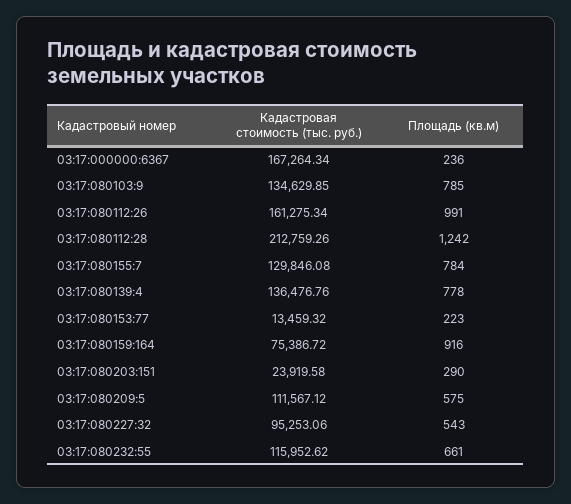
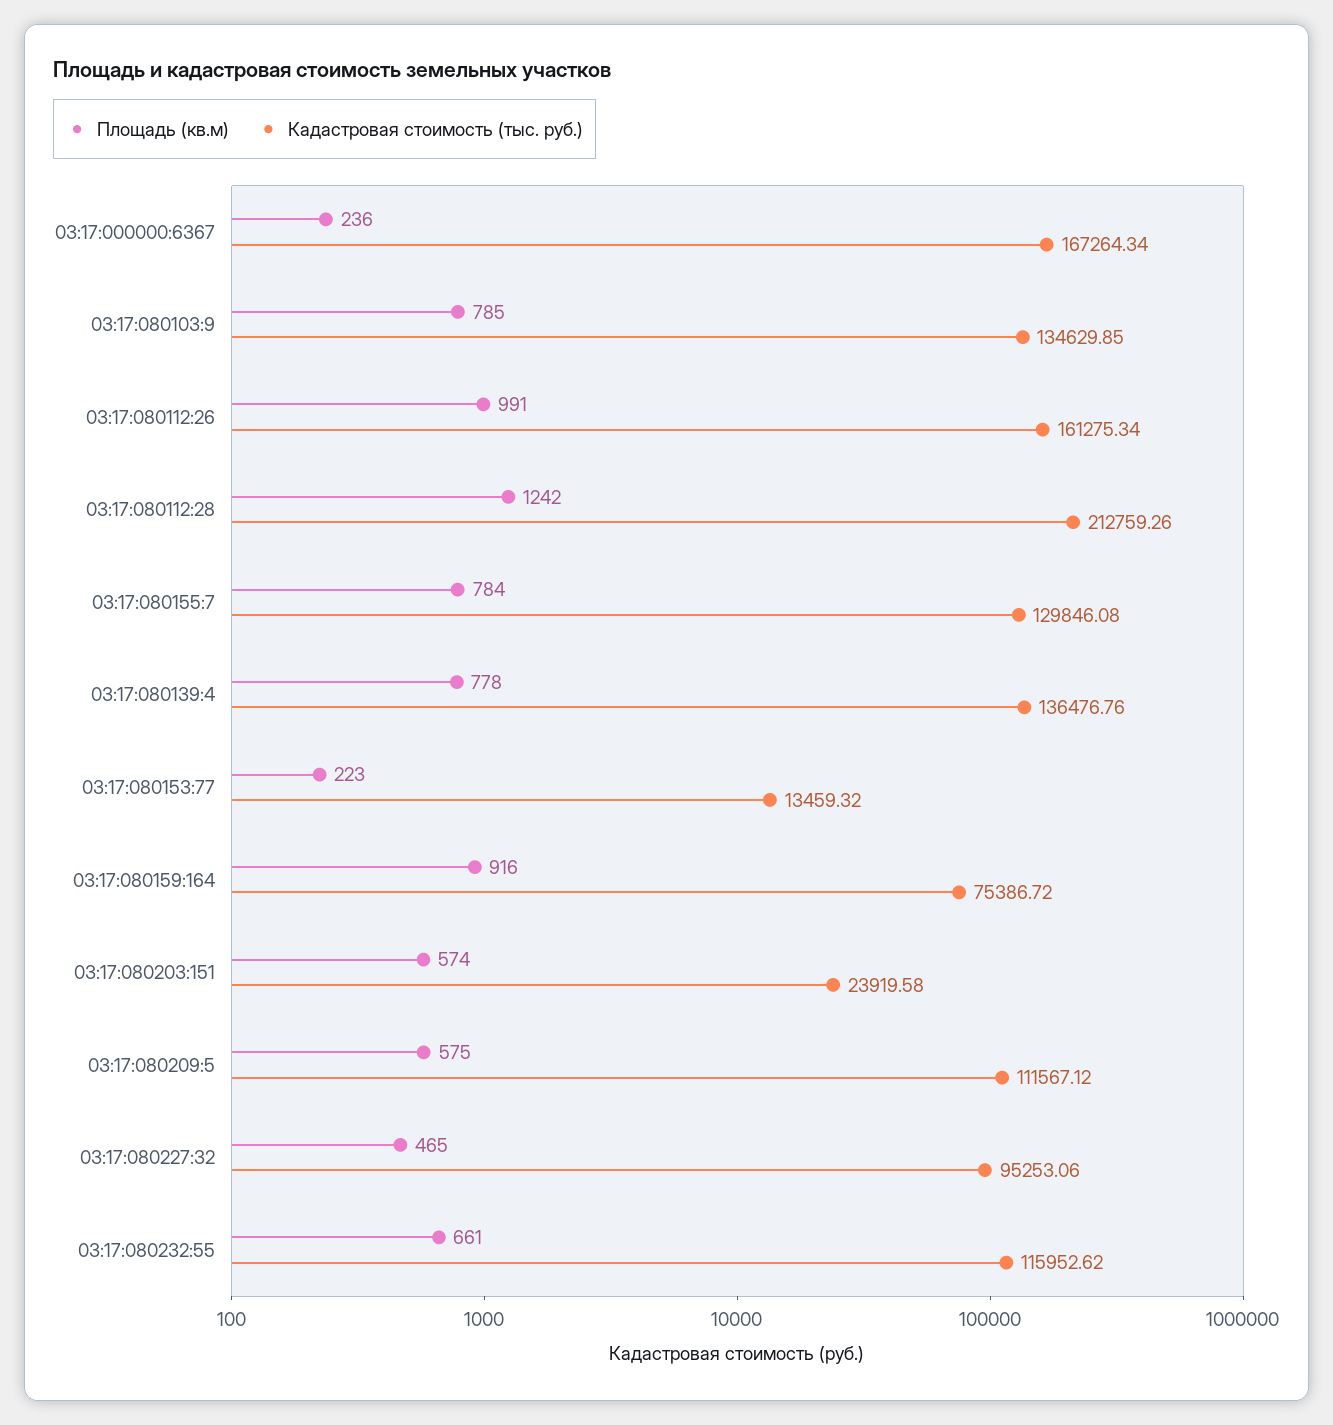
Площадь (кв.м), 03:17:080203:151: 290 -> 574
Площадь (кв.м), 03:17:080227:32: 543 -> 465

